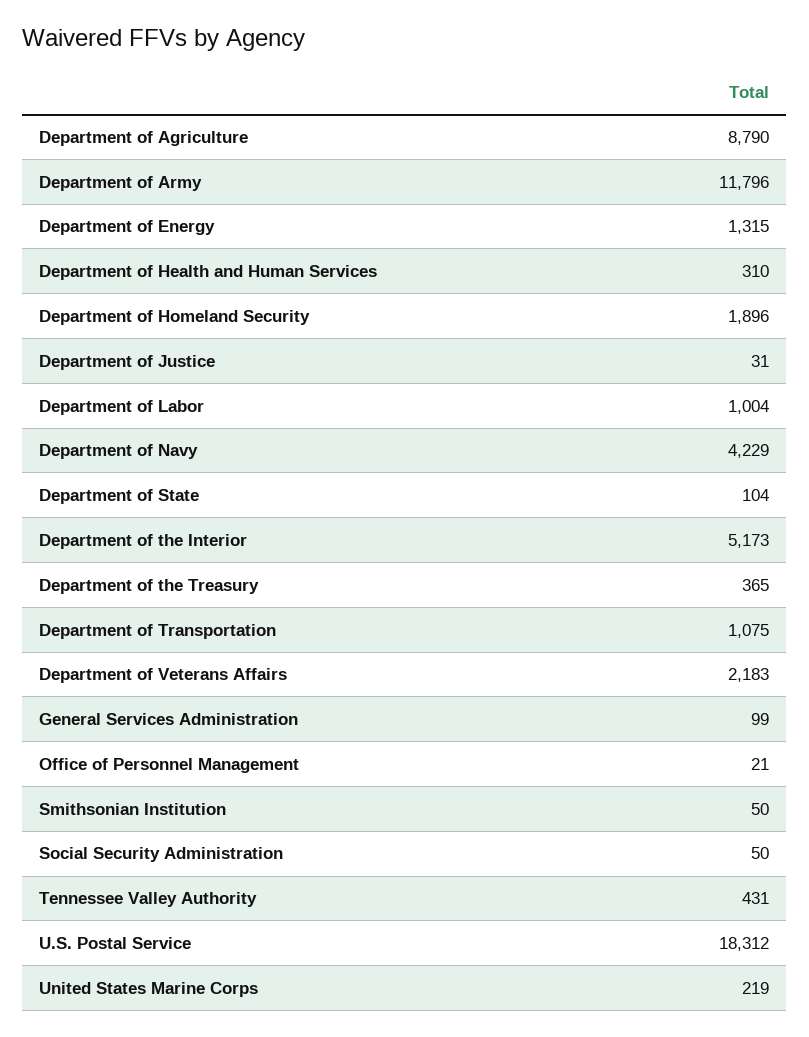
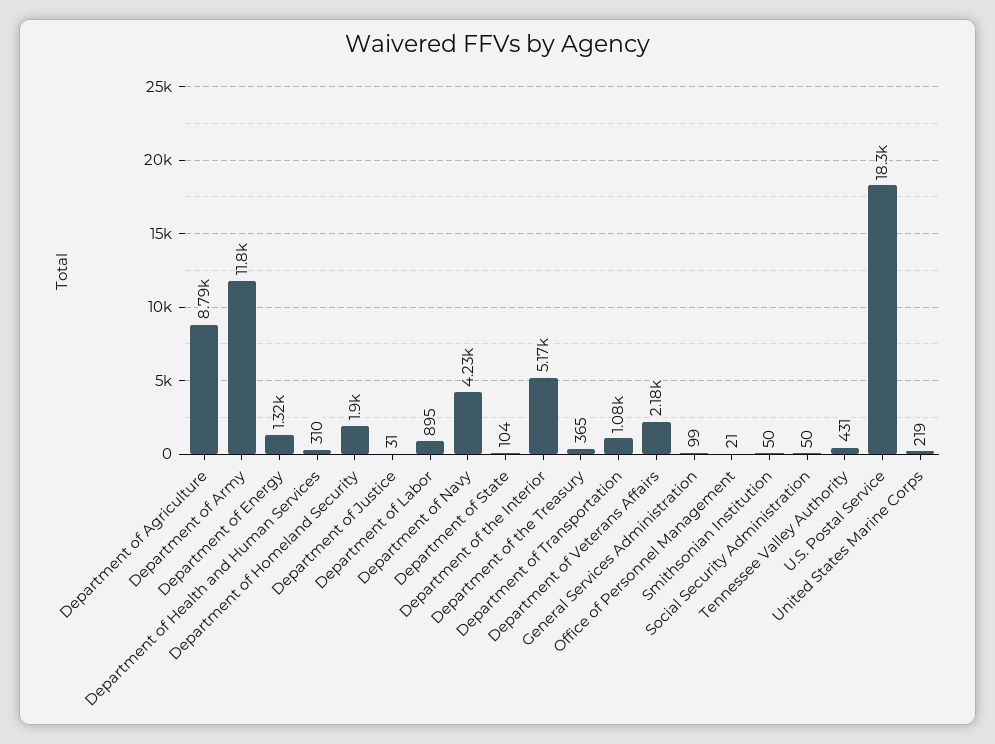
Department of Labor: 1004 -> 895

